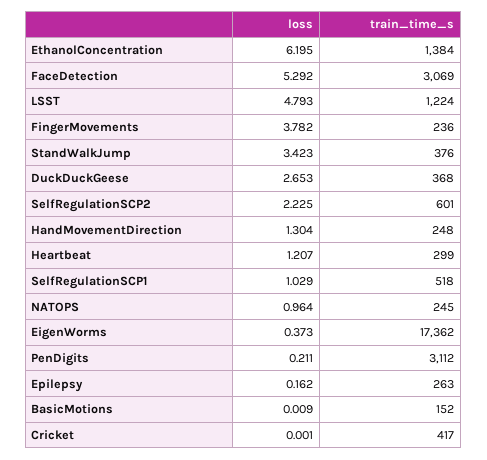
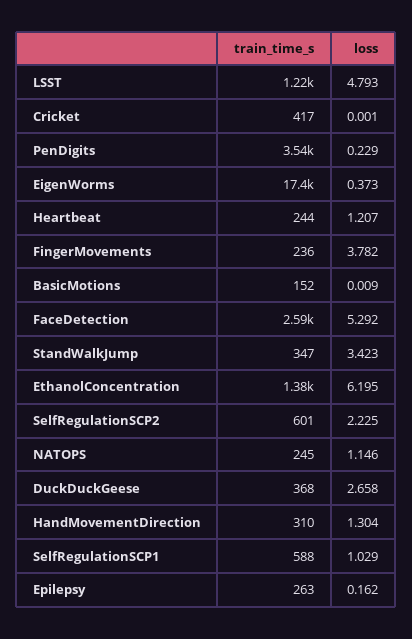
train_time_s, FaceDetection: 3069 -> 2590
train_time_s, StandWalkJump: 376 -> 347
loss, DuckDuckGeese: 2.653 -> 2.658
train_time_s, HandMovementDirection: 248 -> 310
train_time_s, Heartbeat: 299 -> 244
train_time_s, SelfRegulationSCP1: 518 -> 588
loss, NATOPS: 0.964 -> 1.146
loss, PenDigits: 0.211 -> 0.229
train_time_s, PenDigits: 3112 -> 3540

